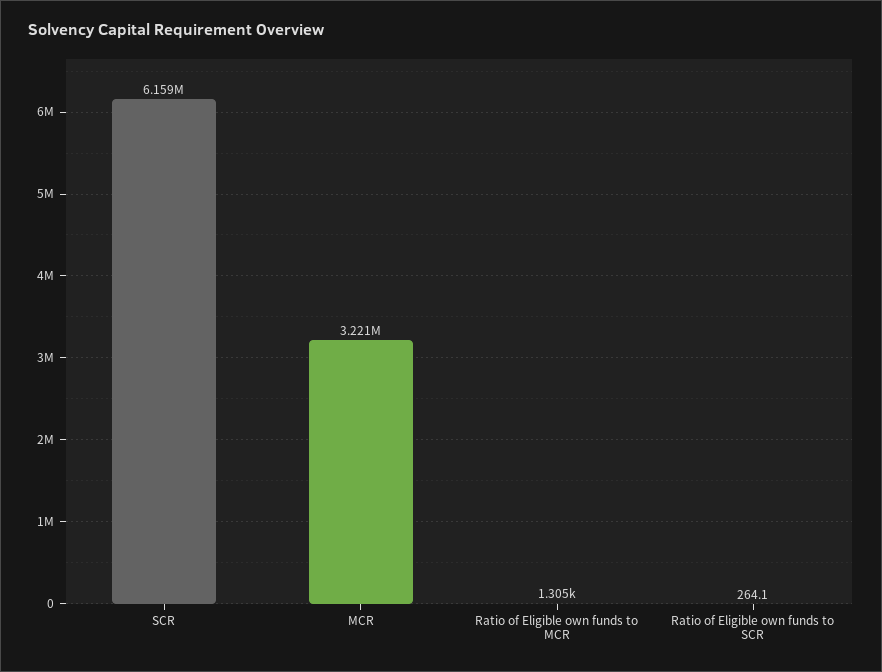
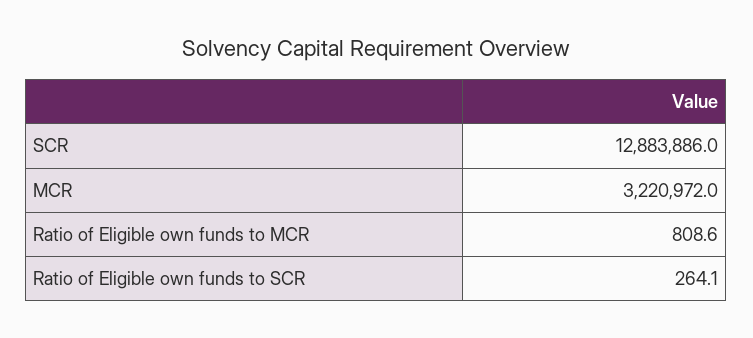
SCR: 6159000 -> 12883886
Ratio of Eligible own funds to MCR: 1305 -> 808.6

